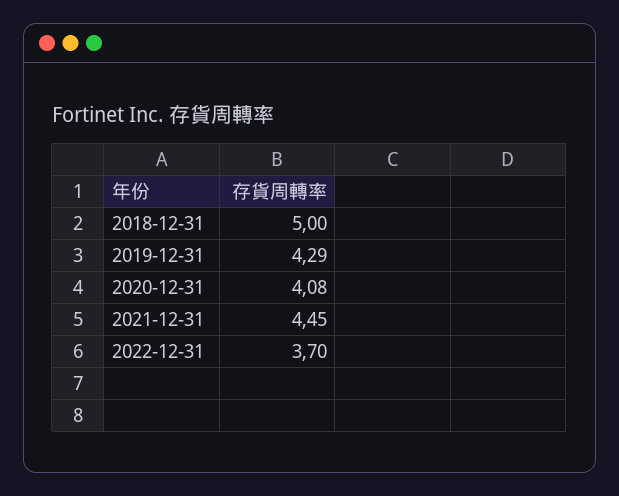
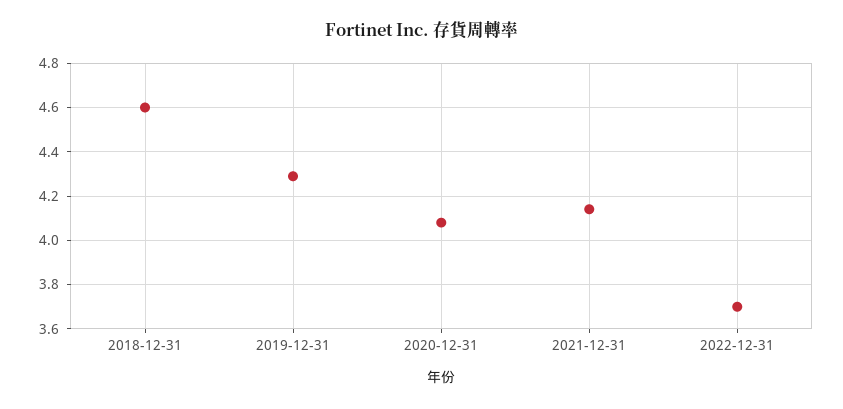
2018-12-31: 5 -> 4.6
2021-12-31: 4.45 -> 4.15

